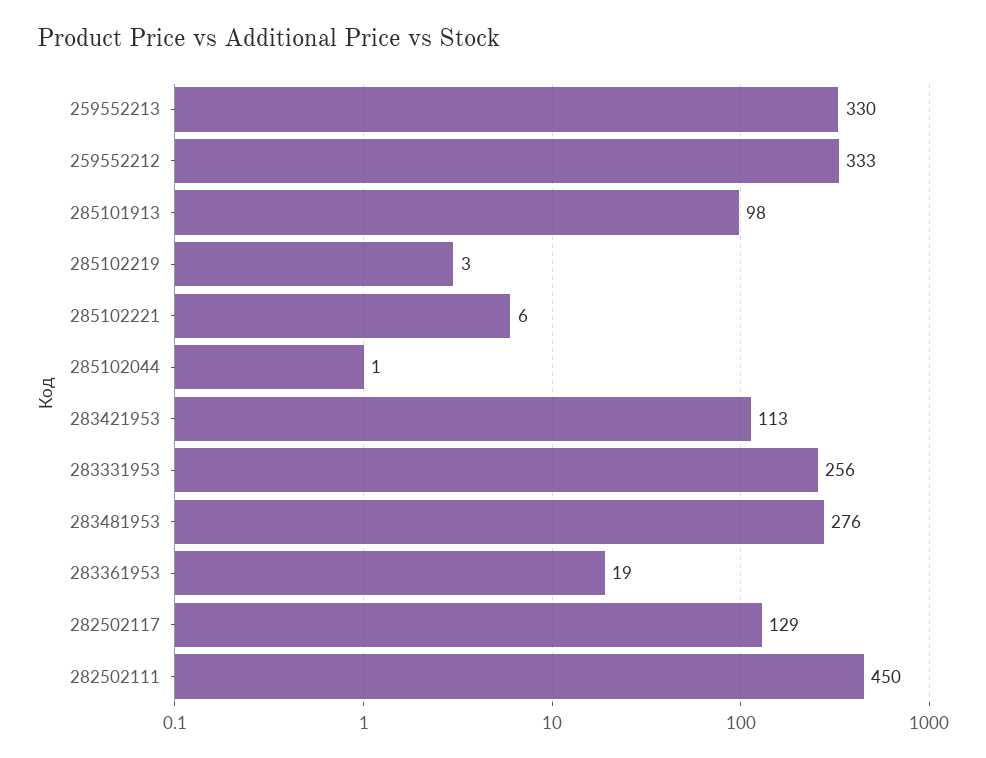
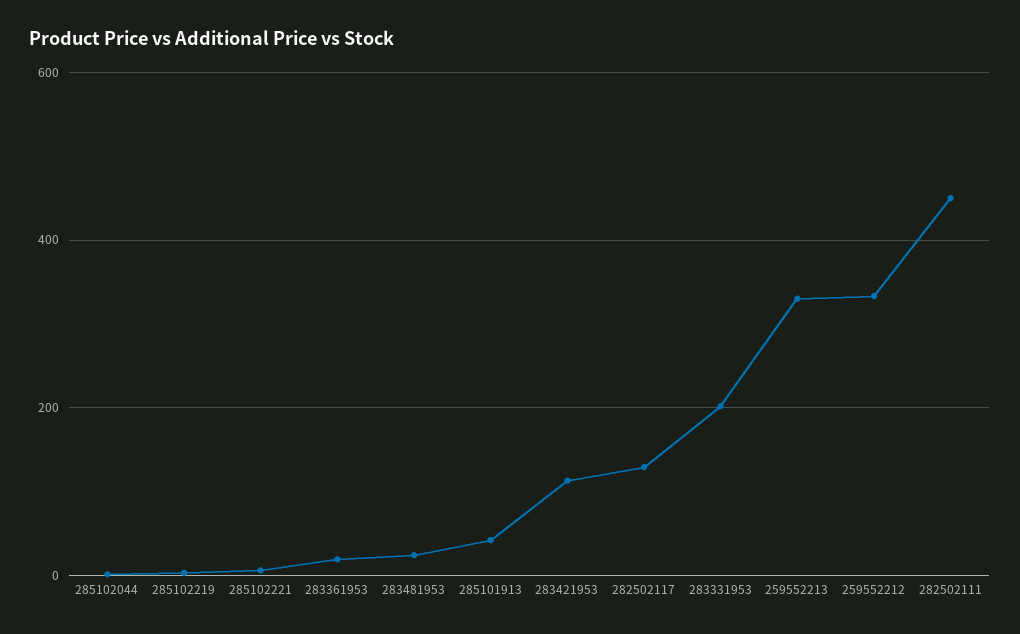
285101913: 98 -> 40
283331953: 256 -> 200
283481953: 276 -> 20

